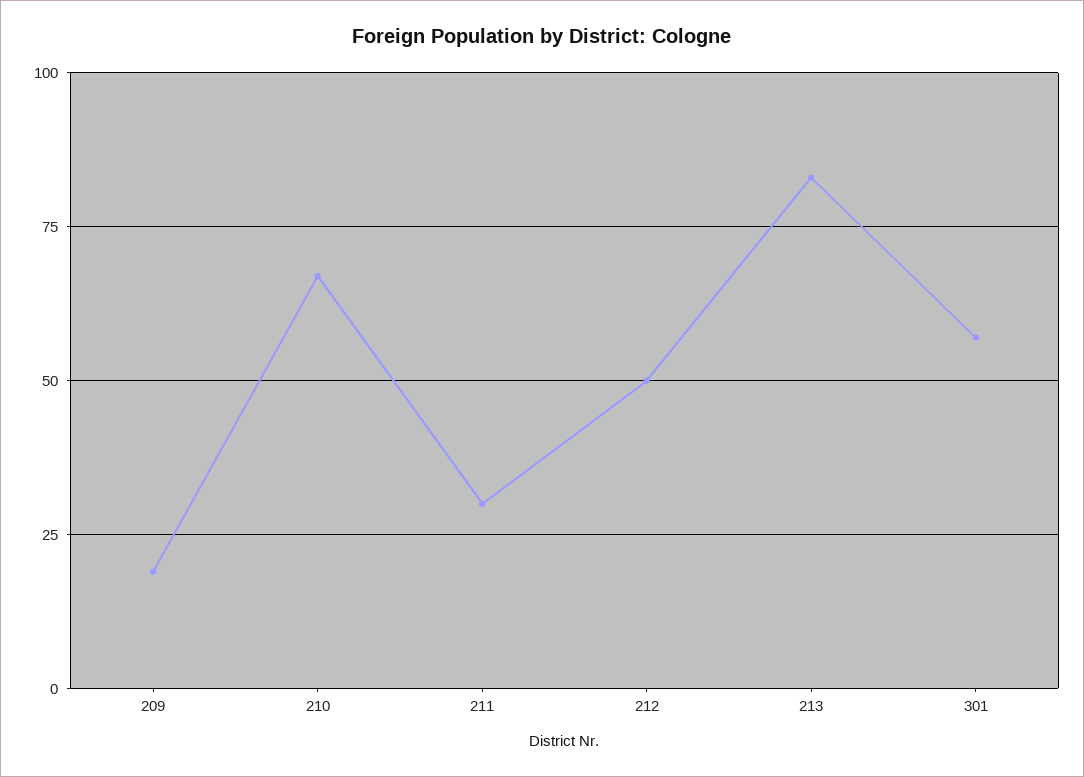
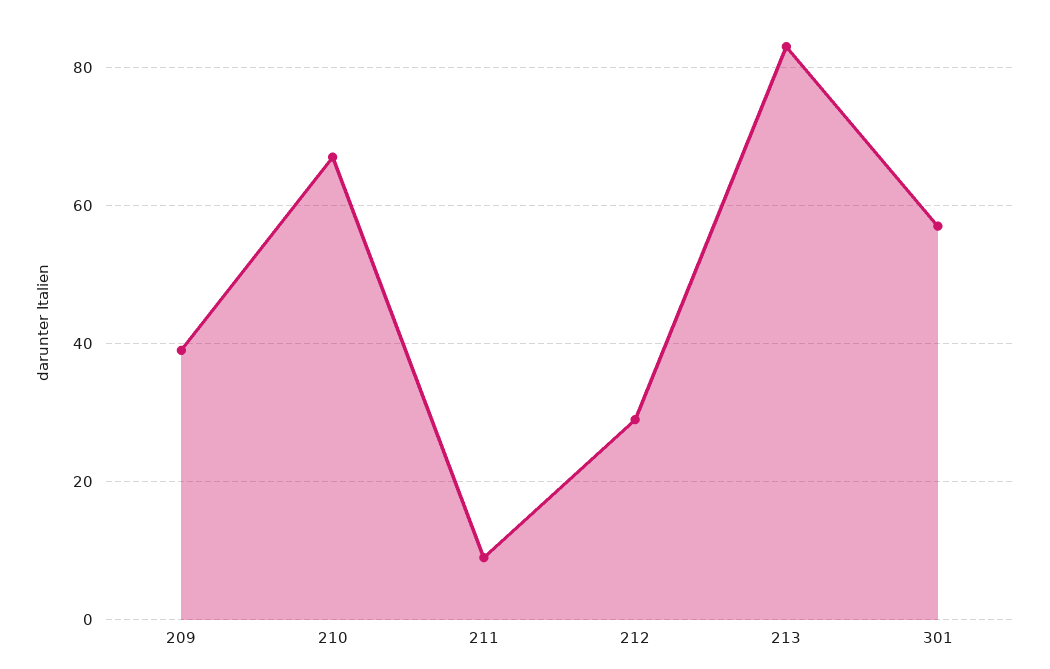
209: 20 -> 40
211: 30 -> 10
212: 50 -> 30

